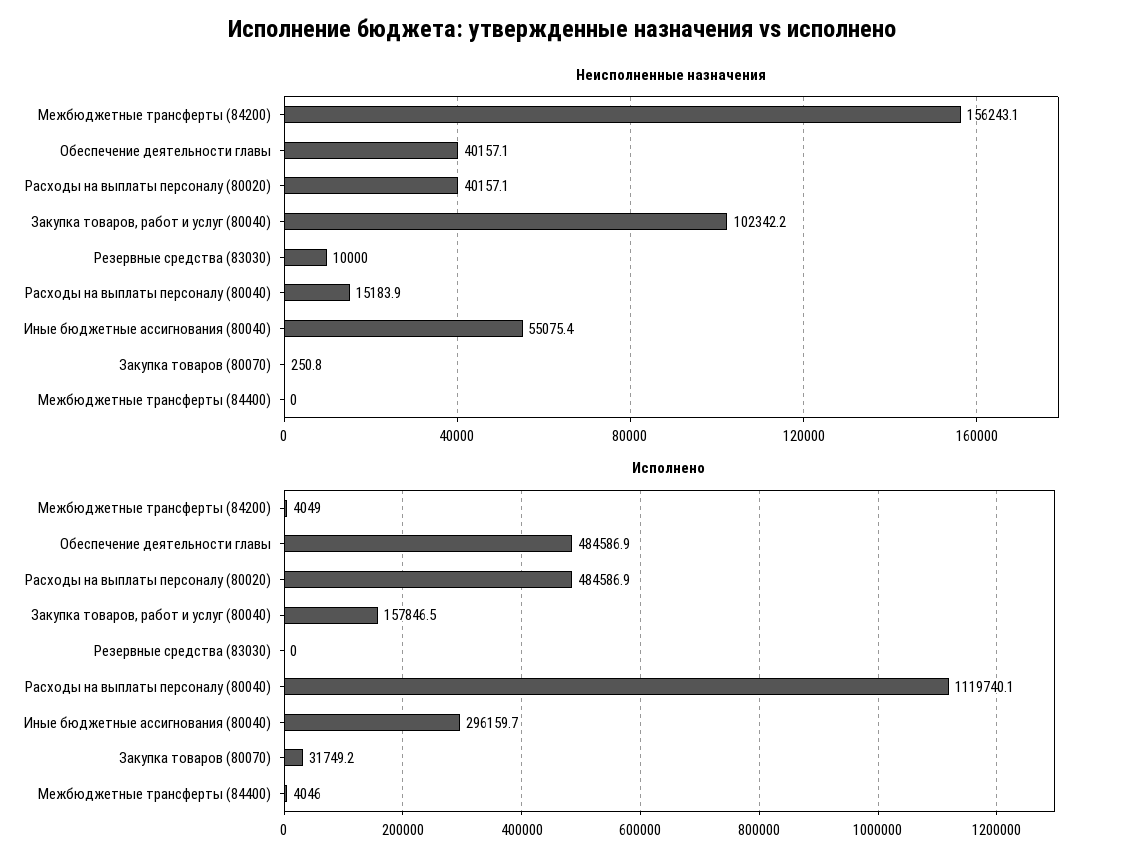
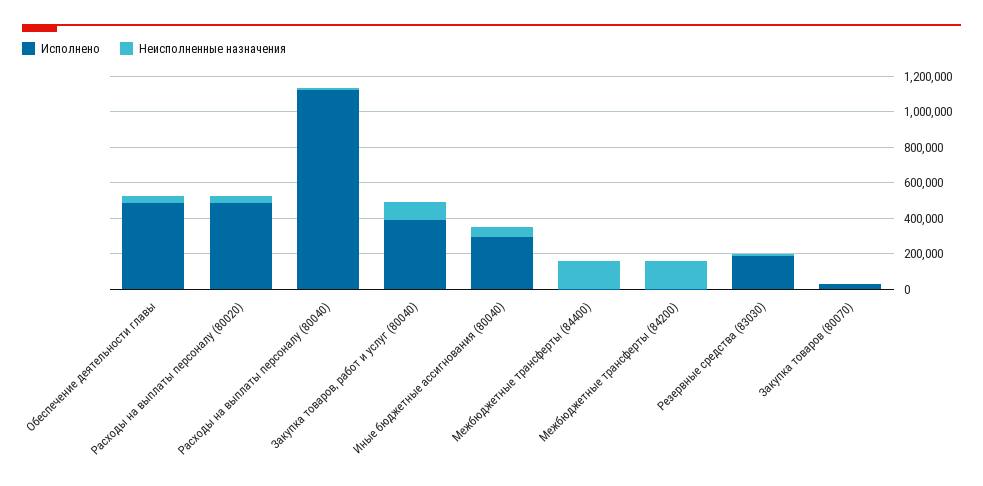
Неисполненные назначения, Межбюджетные трансферты (84400): 0 -> 150000
Исполнено, Закупка товаров, работ и услуг (80040): 157846.5 -> 400000
Исполнено, Резервные средства (83030): 0 -> 200000

